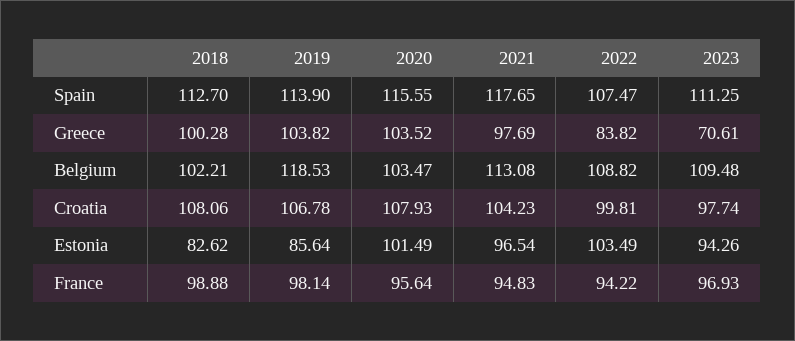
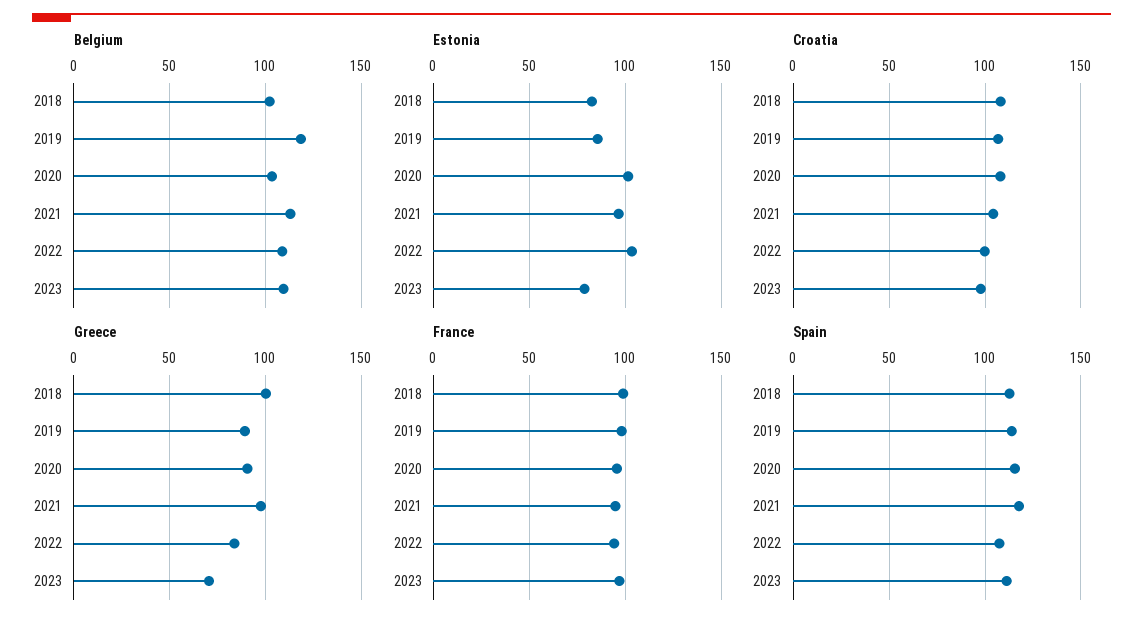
Greece, 2019: 103.82 -> 90
Greece, 2020: 103.52 -> 90
Estonia, 2023: 94.26 -> 80

